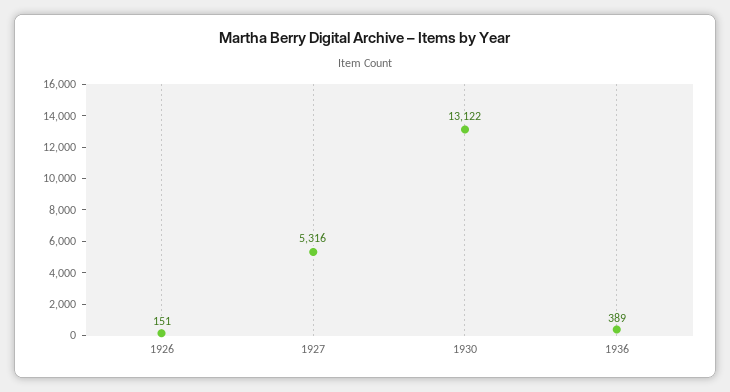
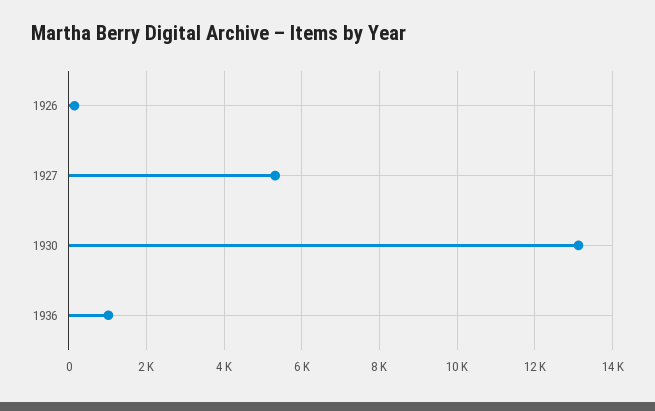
1936: 389 -> 1000

